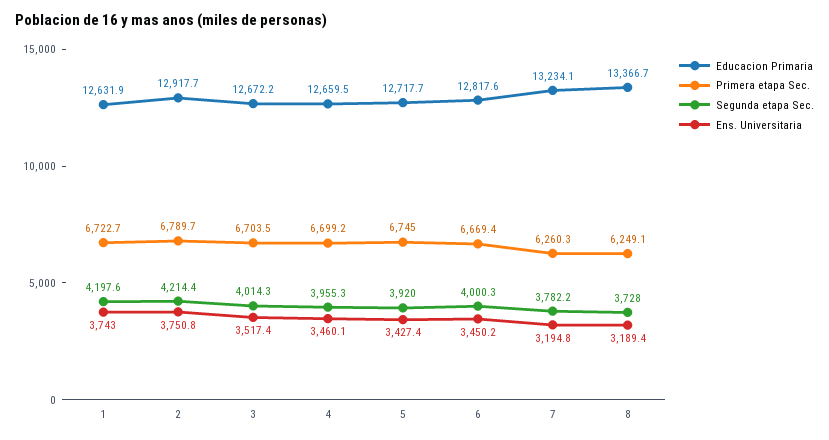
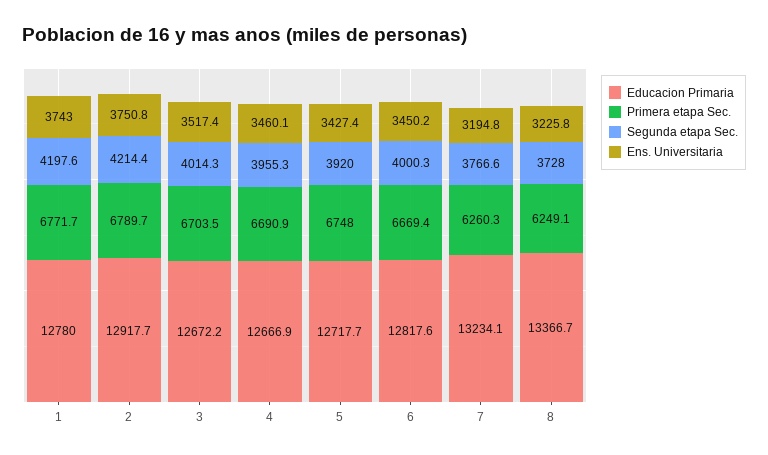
Educacion Primaria, 1: 12631.9 -> 12780
Primera etapa Sec., 1: 6722.7 -> 6771.7
Educacion Primaria, 4: 12659.5 -> 12666.9
Primera etapa Sec., 4: 6699.2 -> 6690.9
Primera etapa Sec., 5: 6745 -> 6748
Segunda etapa Sec., 7: 3782.2 -> 3766.6
Ens. Universitaria, 8: 3189.4 -> 3225.8

